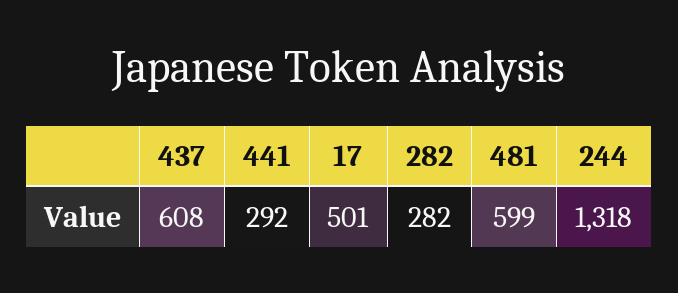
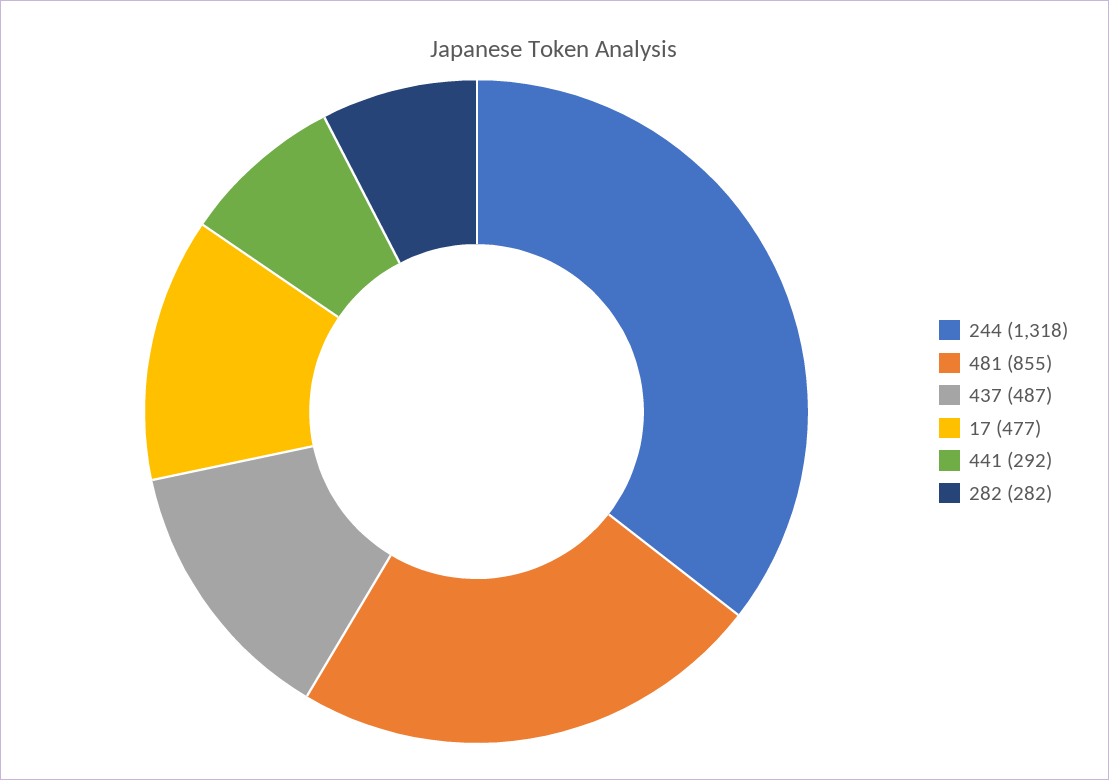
437: 608 -> 487
17: 501 -> 477
481: 599 -> 855

